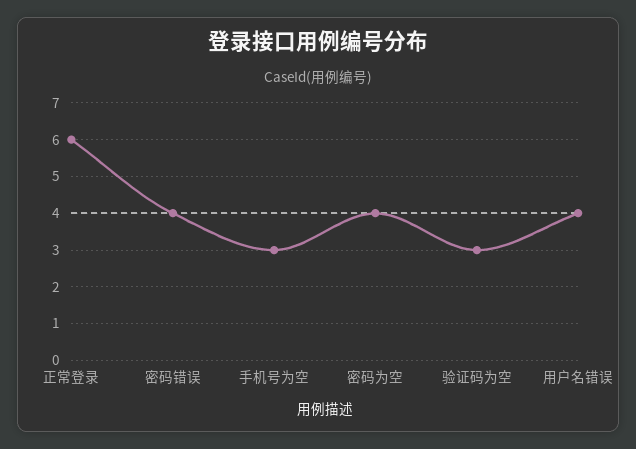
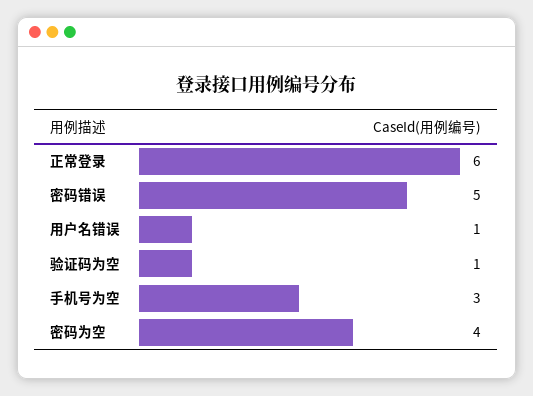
密码错误: 4 -> 5
验证码为空: 3 -> 1
用户名错误: 4 -> 1

